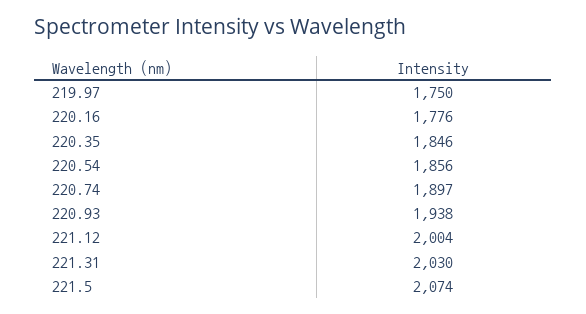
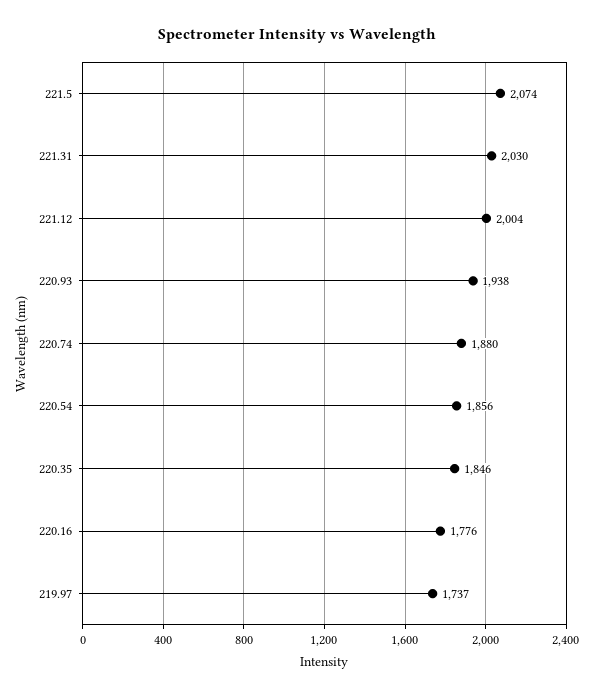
219.97: 1750 -> 1737
220.74: 1897 -> 1880

